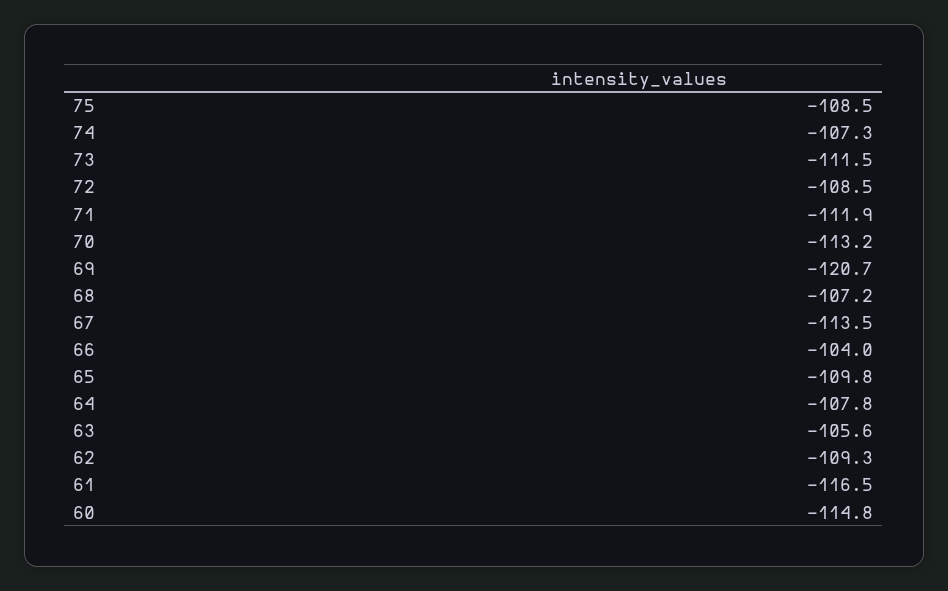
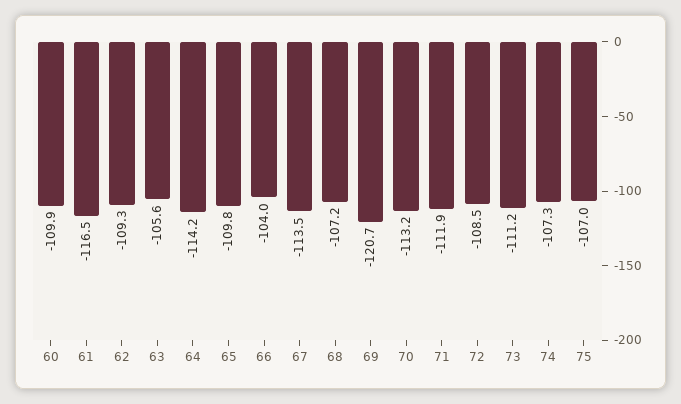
75: -108.5 -> -107
73: -111.5 -> -111.2
64: -107.8 -> -114.2
60: -114.8 -> -109.9

